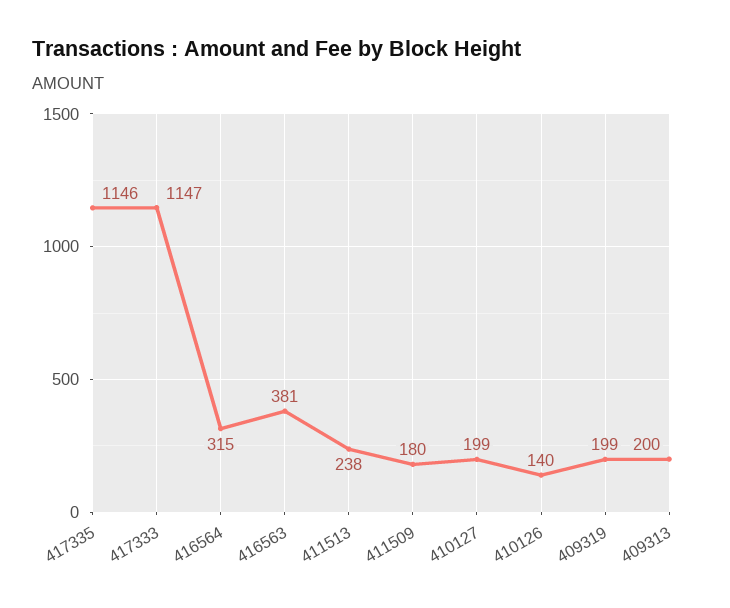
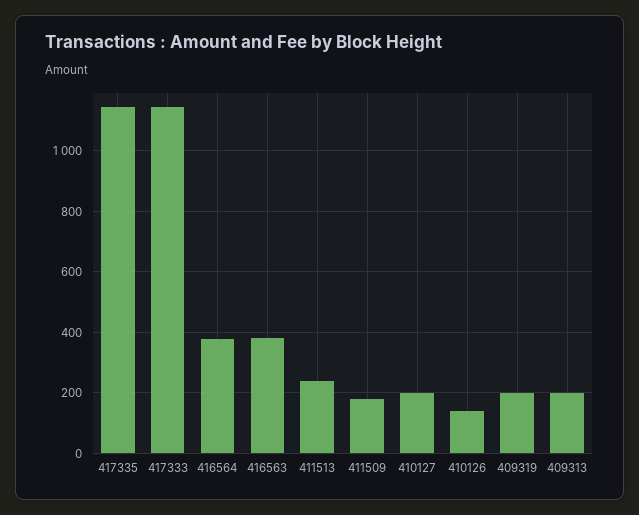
416564: 315 -> 380

